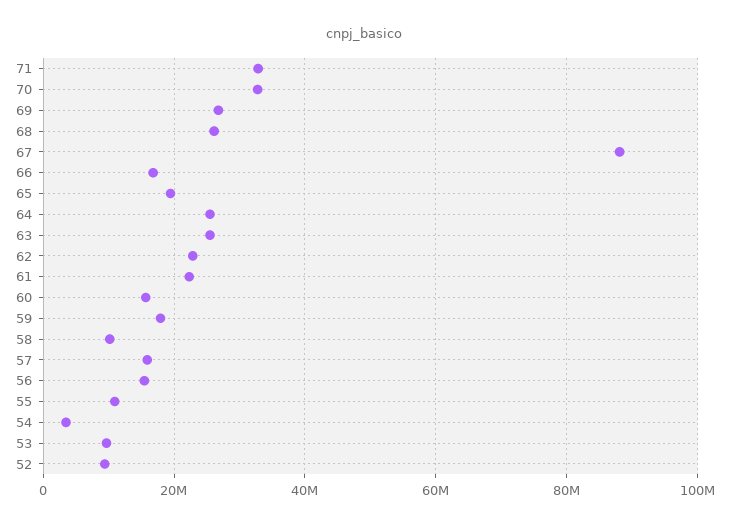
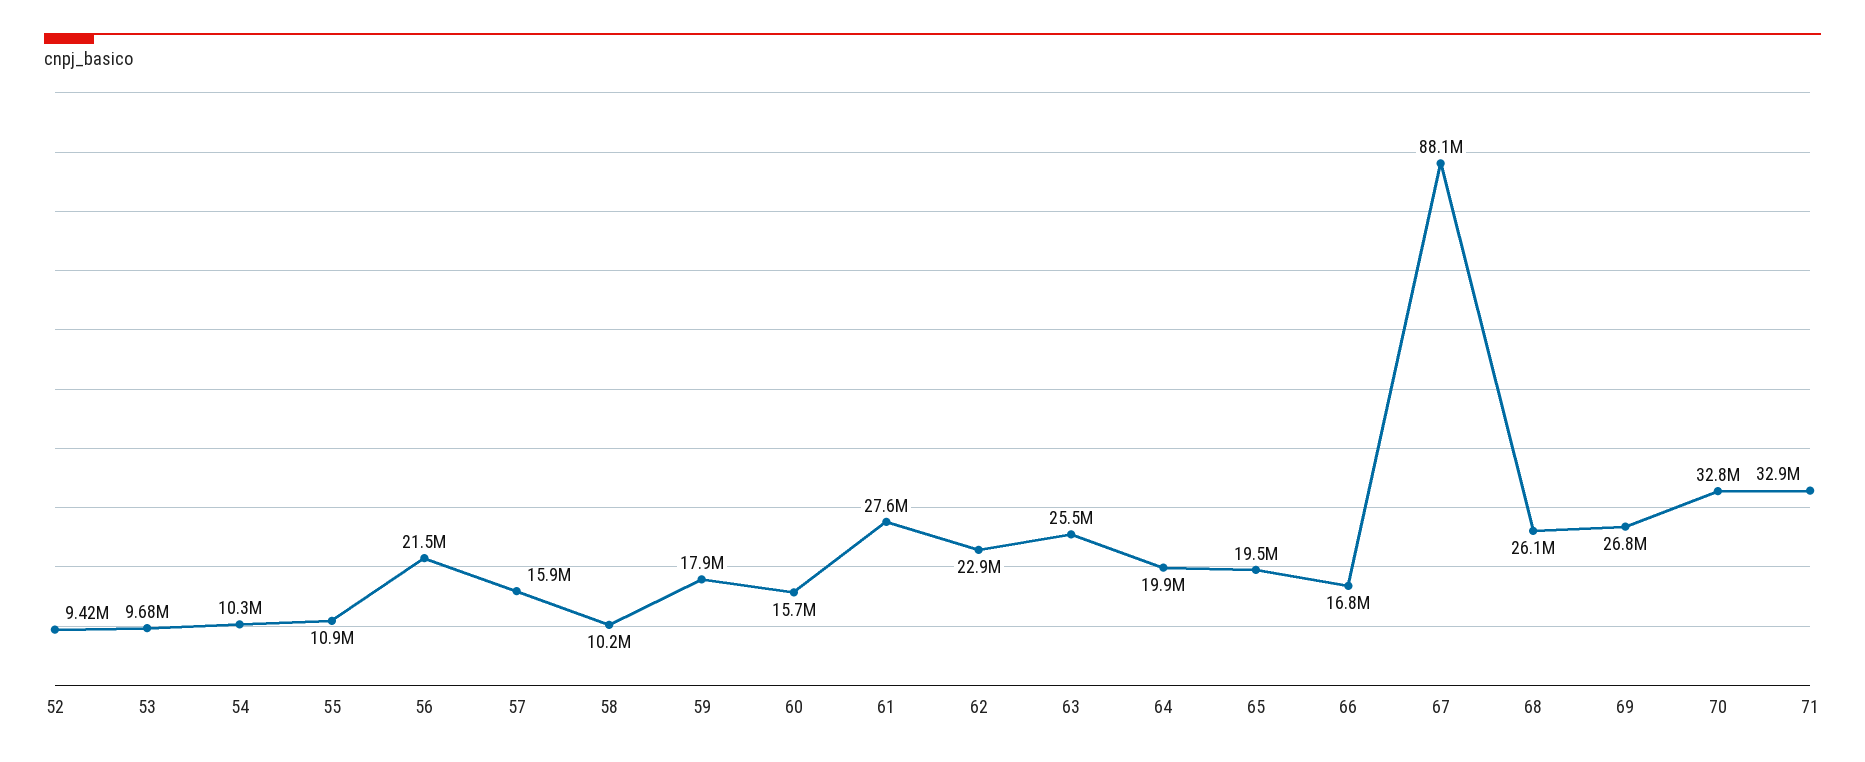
64: 26000000 -> 19900000
61: 22000000 -> 27600000
56: 16000000 -> 21500000
54: 4000000 -> 10300000

